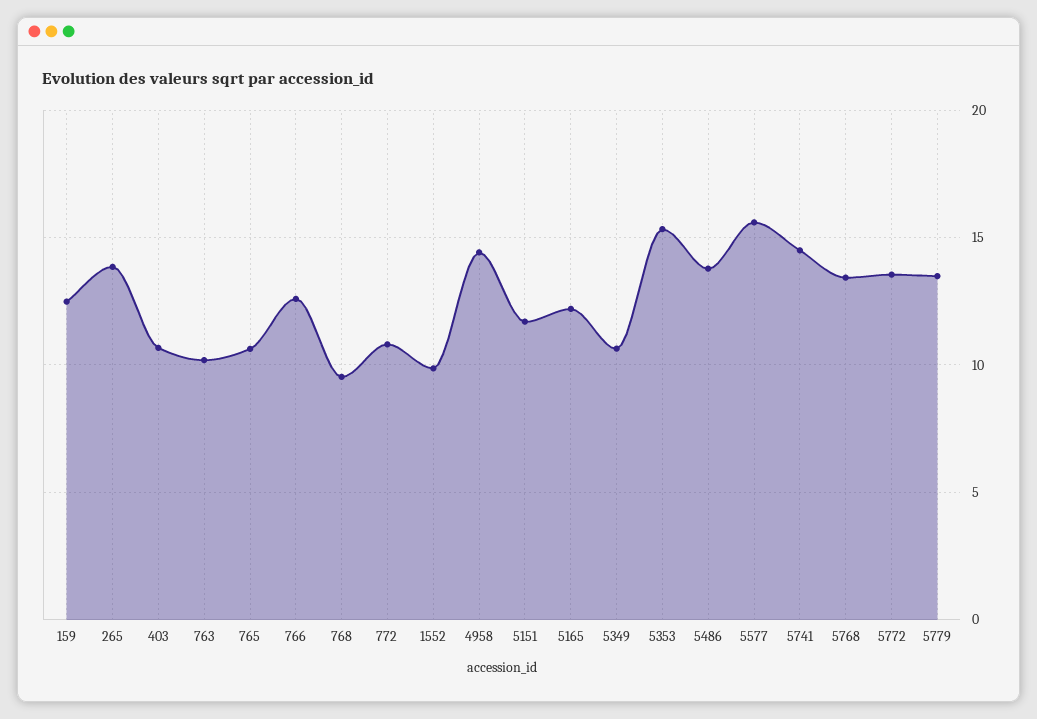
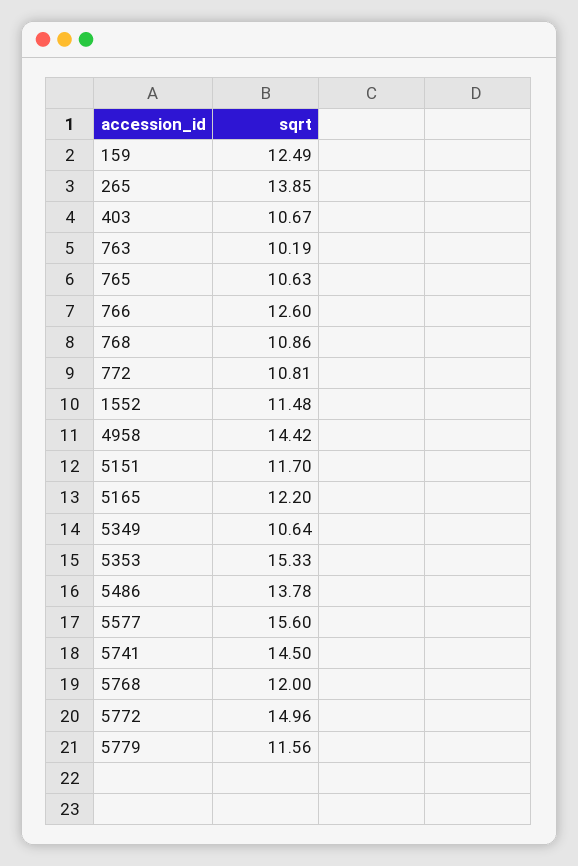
768: 9.5 -> 10.86
1552: 10 -> 11.48
5768: 13.5 -> 12
5772: 13.5 -> 14.96
5779: 13.5 -> 11.56

